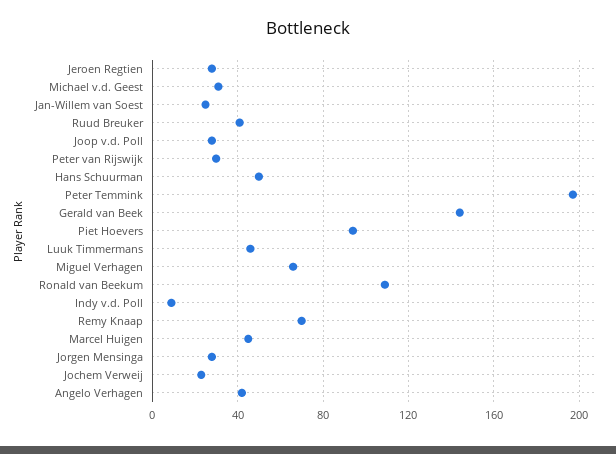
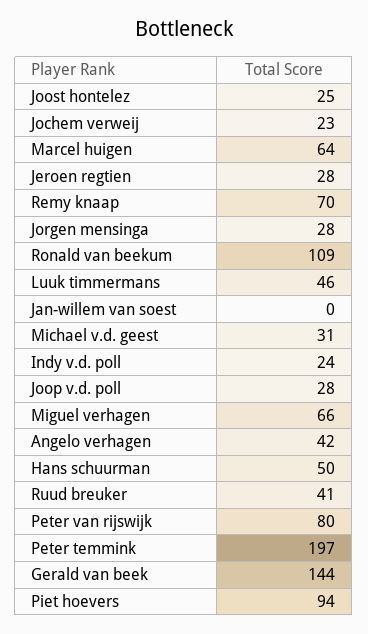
Jan-Willem van Soest: 25 -> 0
Peter van Rijswijk: 30 -> 80
Indy v.d. Poll: 10 -> 24
Marcel Huigen: 45 -> 64
Joost hontelez: none -> 25

